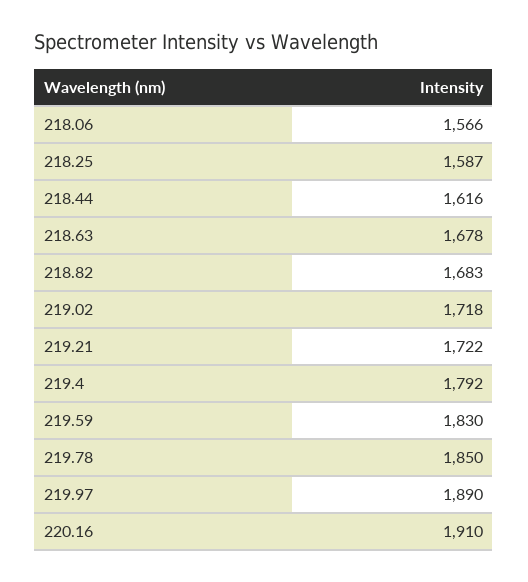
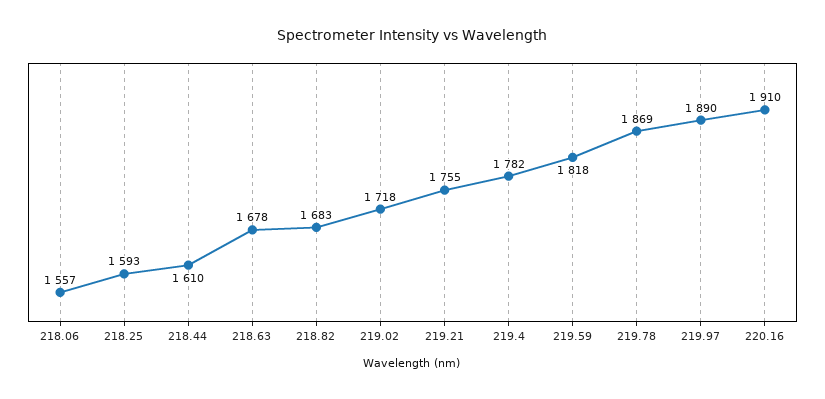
218.06: 1566 -> 1557
218.25: 1587 -> 1593
218.44: 1616 -> 1610
219.21: 1722 -> 1755
219.4: 1792 -> 1782
219.59: 1830 -> 1818
219.78: 1850 -> 1869

